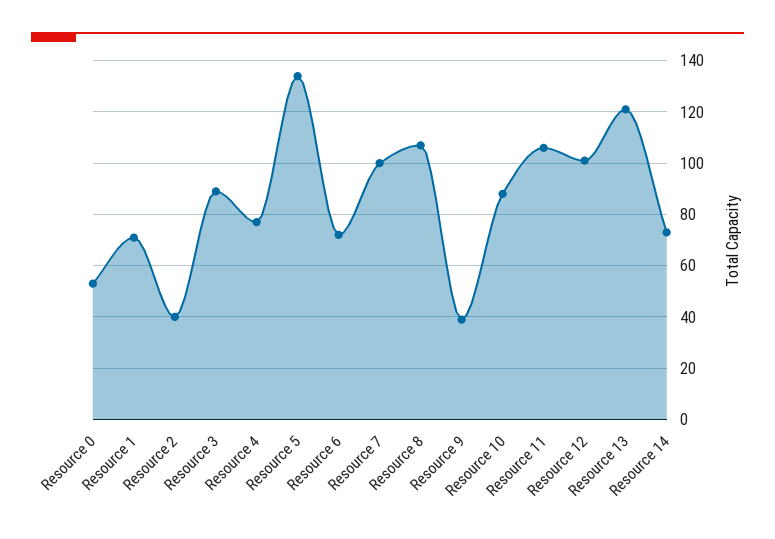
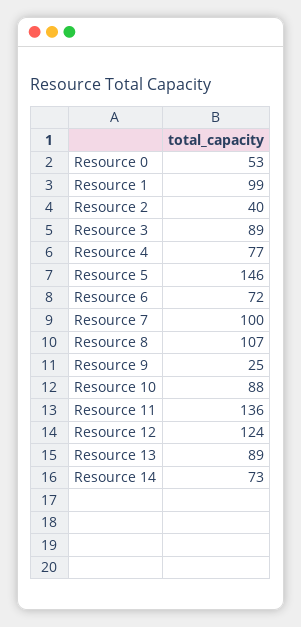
Resource 1: 70 -> 99
Resource 5: 135 -> 146
Resource 9: 40 -> 25
Resource 11: 105 -> 136
Resource 12: 100 -> 124
Resource 13: 120 -> 89

